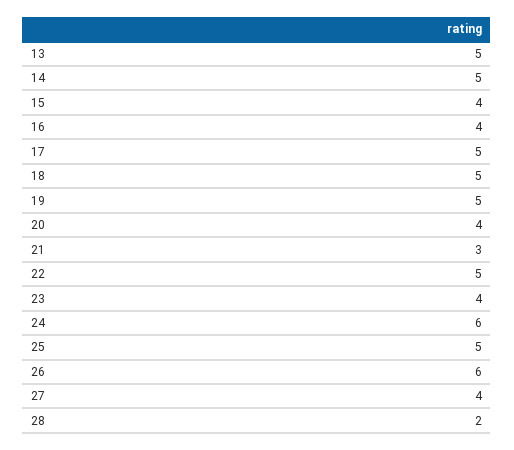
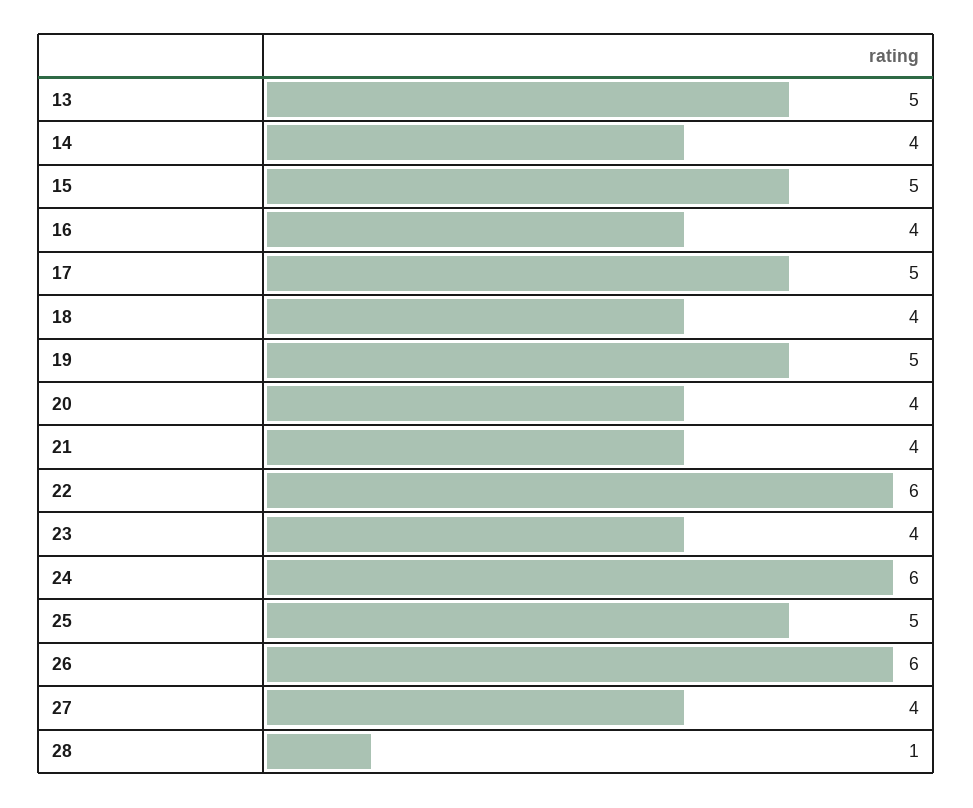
14: 5 -> 4
15: 4 -> 5
18: 5 -> 4
21: 3 -> 4
22: 5 -> 6
28: 2 -> 1

